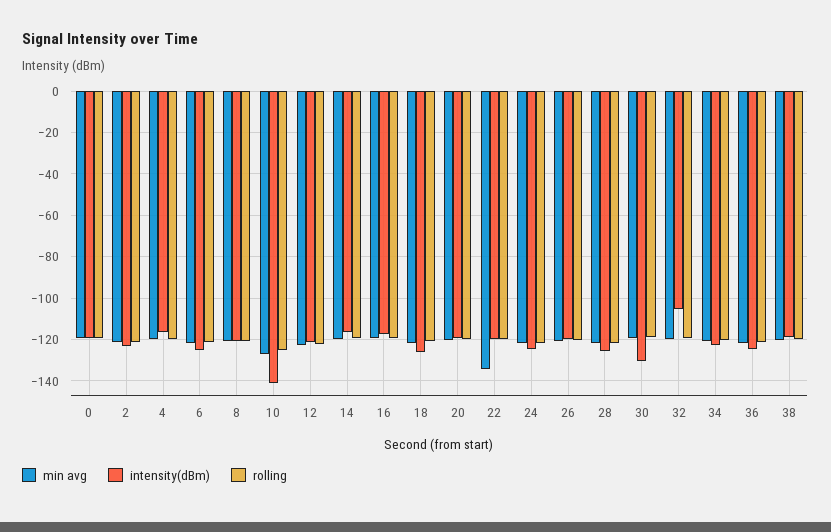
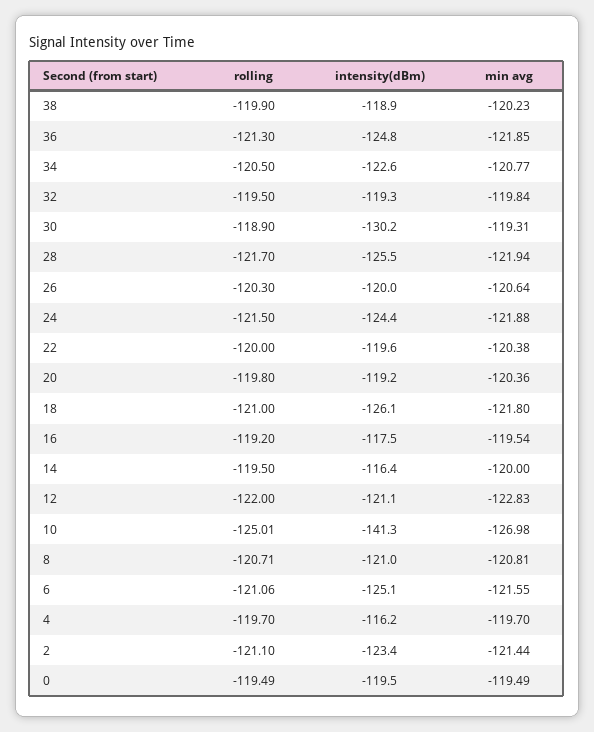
min avg, 22: -135 -> -120.38
intensity(dBm), 32: -105 -> -119.3

